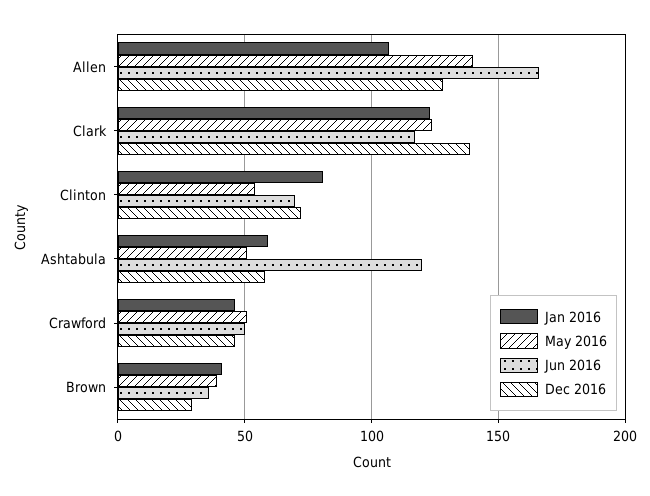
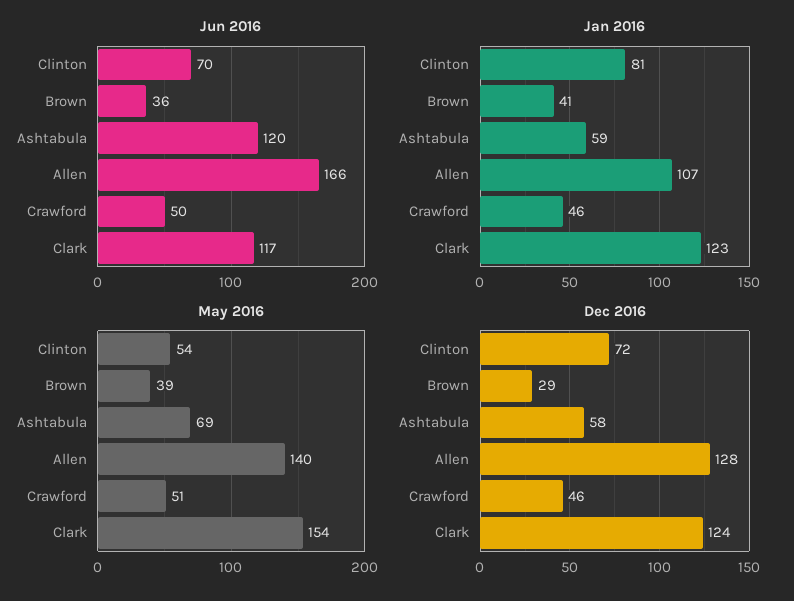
May 2016, Clark: 125 -> 154
Dec 2016, Clark: 140 -> 124
May 2016, Ashtabula: 50 -> 69

